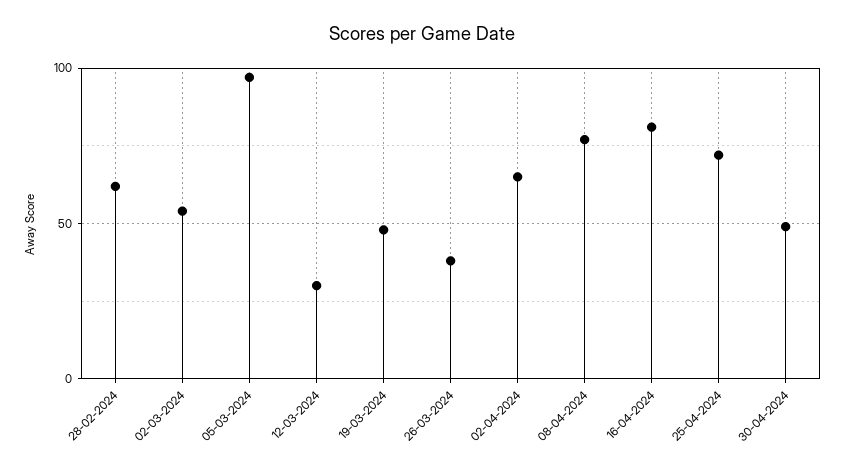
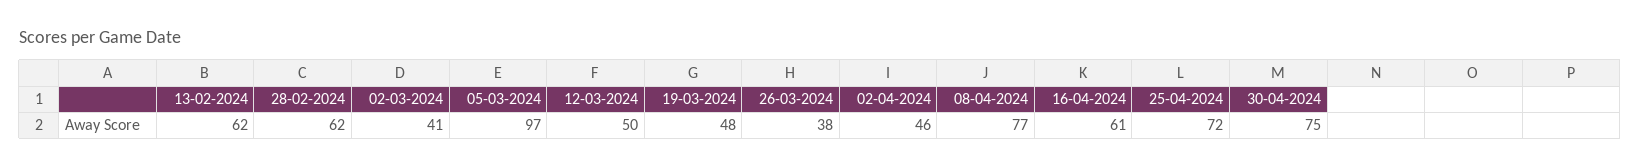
02-03-2024: 55 -> 41
12-03-2024: 30 -> 50
02-04-2024: 65 -> 46
16-04-2024: 80 -> 61
30-04-2024: 50 -> 75
13-02-2024: none -> 62

